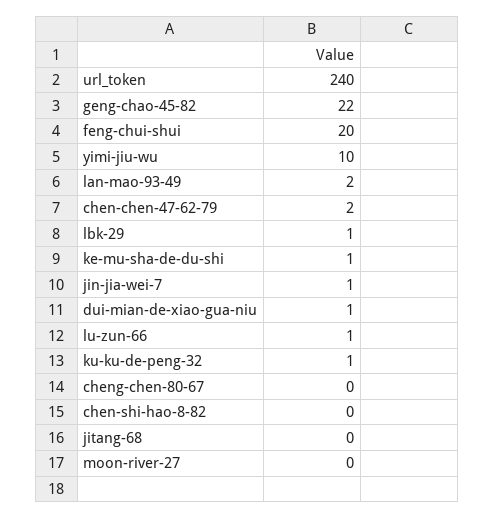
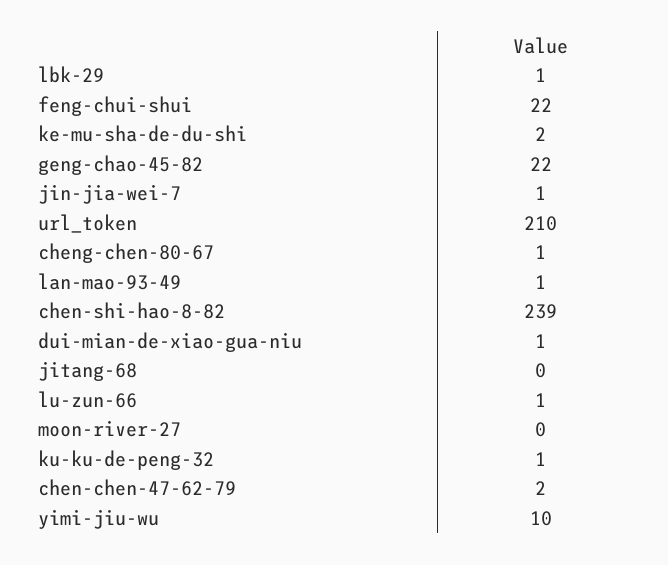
url_token: 240 -> 210
feng-chui-shui: 20 -> 22
lan-mao-93-49: 2 -> 1
ke-mu-sha-de-du-shi: 1 -> 2
cheng-chen-80-67: 0 -> 1
chen-shi-hao-8-82: 0 -> 239

